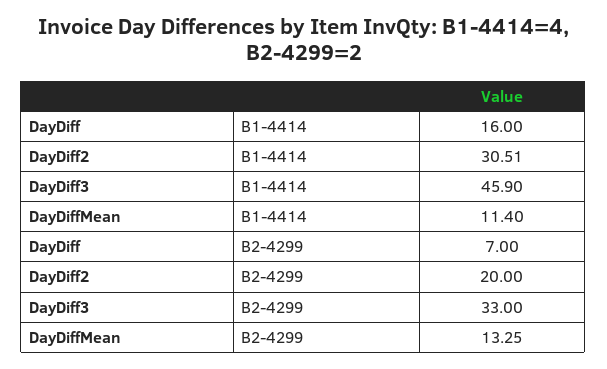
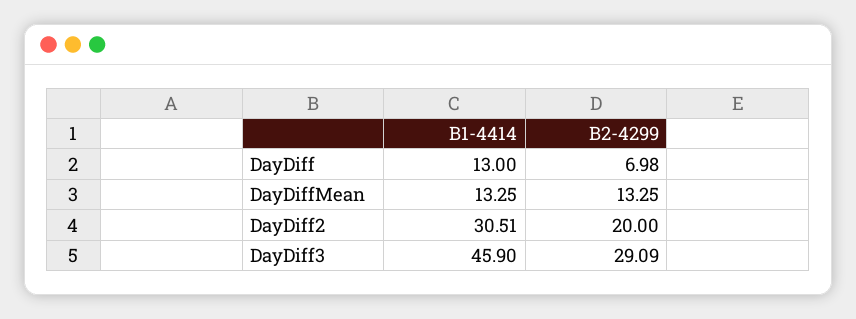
DayDiff, B1-4414: 16 -> 13
DayDiffMean, B1-4414: 11.4 -> 13.25
DayDiff, B2-4299: 7 -> 6.98
DayDiff3, B2-4299: 33 -> 29.09

